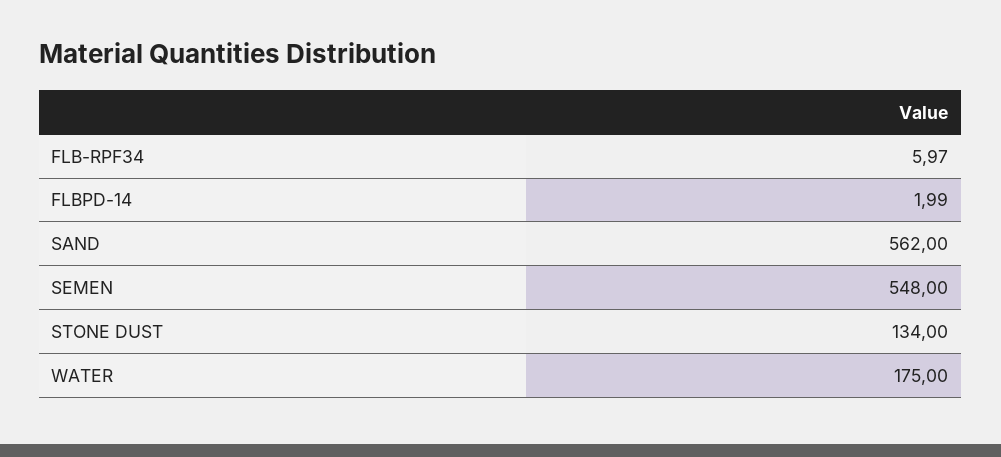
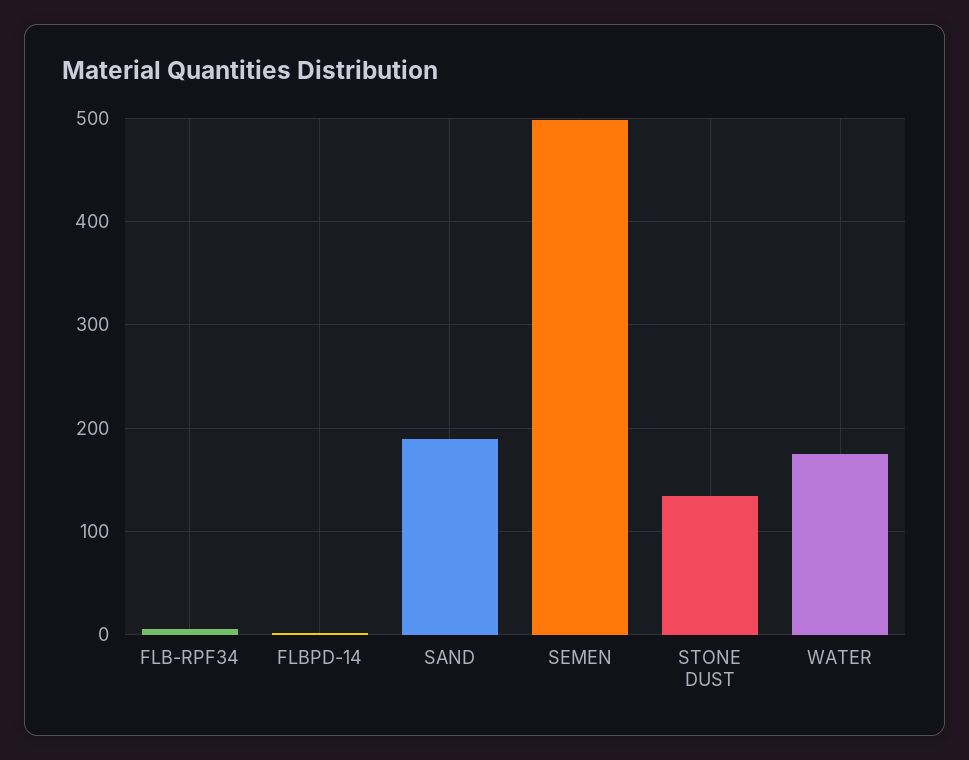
SAND: 562 -> 190
SEMEN: 548 -> 500

